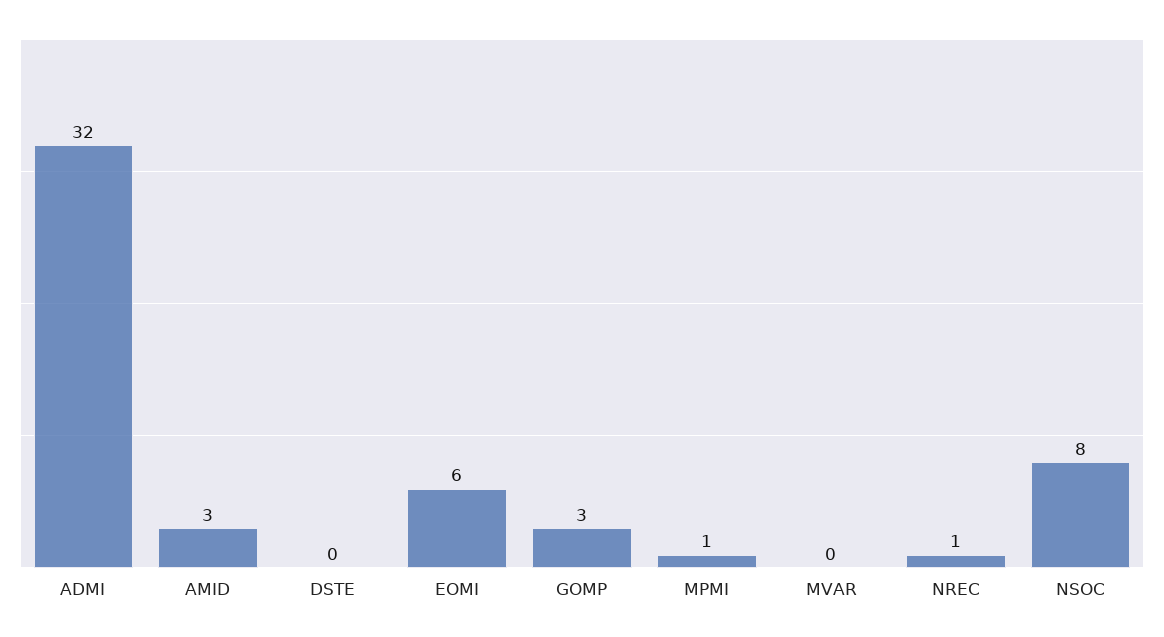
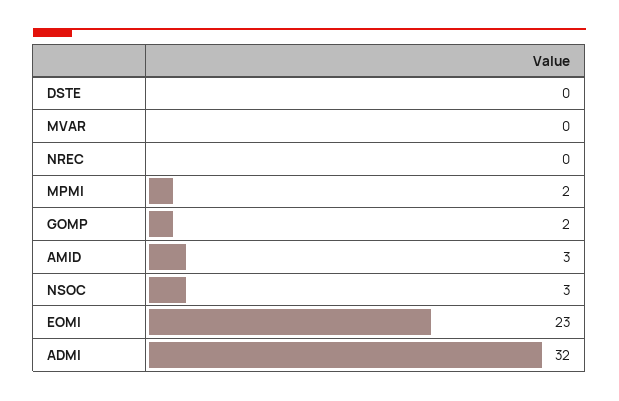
EOMI: 6 -> 23
GOMP: 3 -> 2
MPMI: 1 -> 2
NREC: 1 -> 0
NSOC: 8 -> 3

